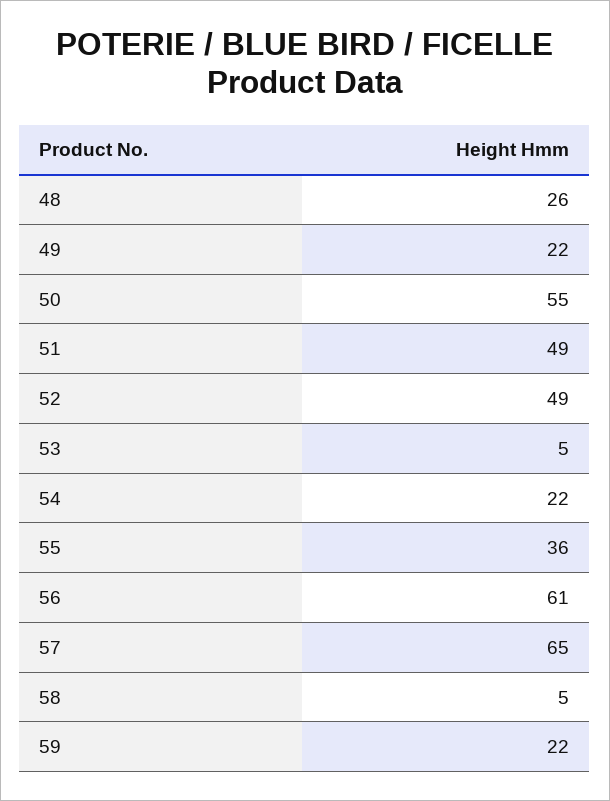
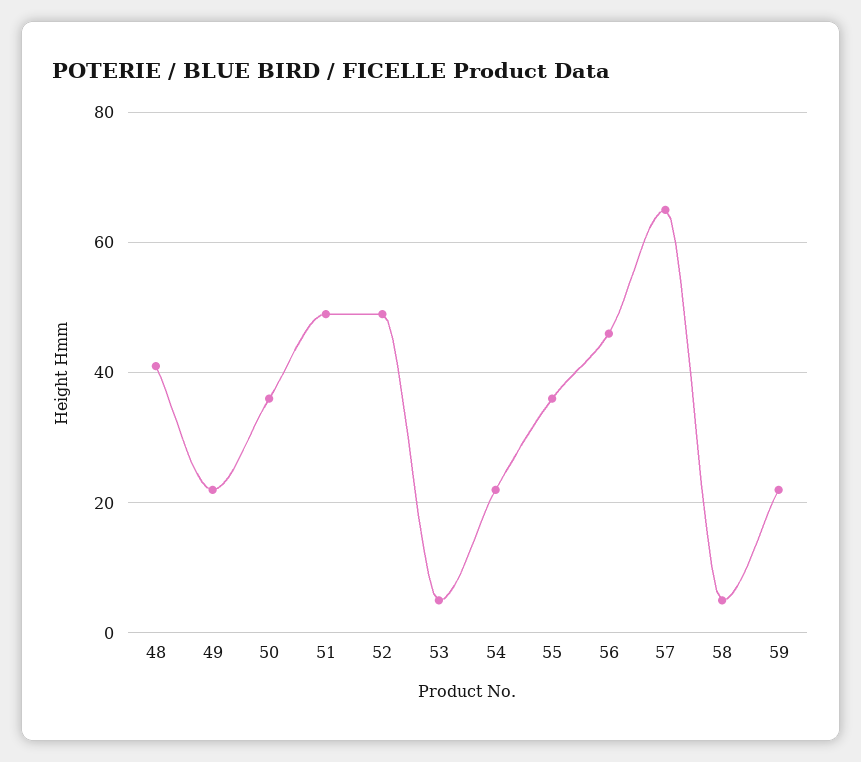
48: 26 -> 40
50: 55 -> 35
56: 61 -> 45

